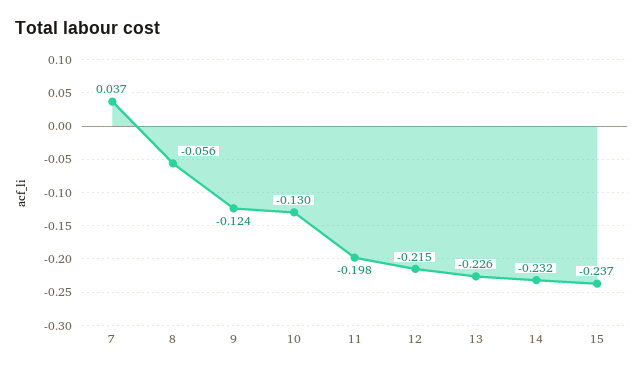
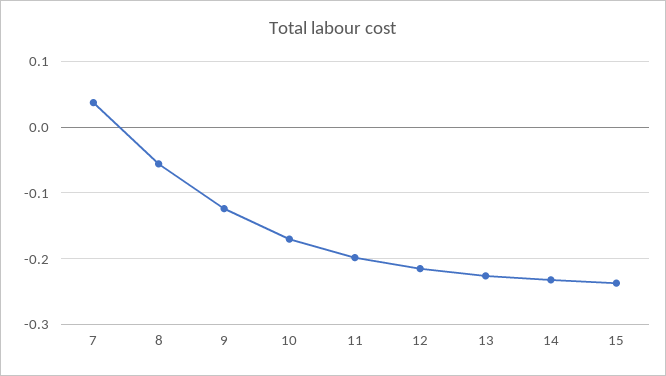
10: -0.13 -> -0.17

